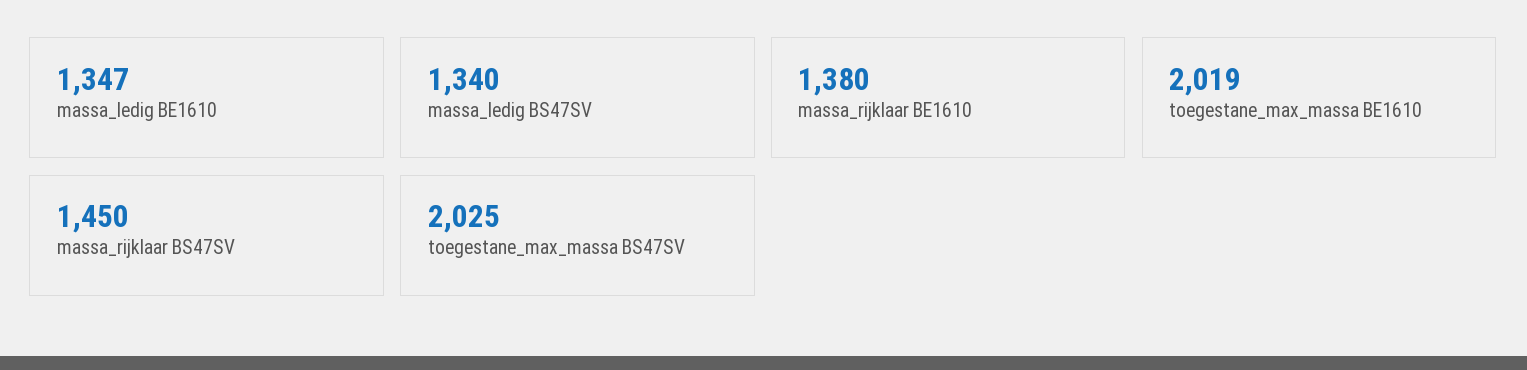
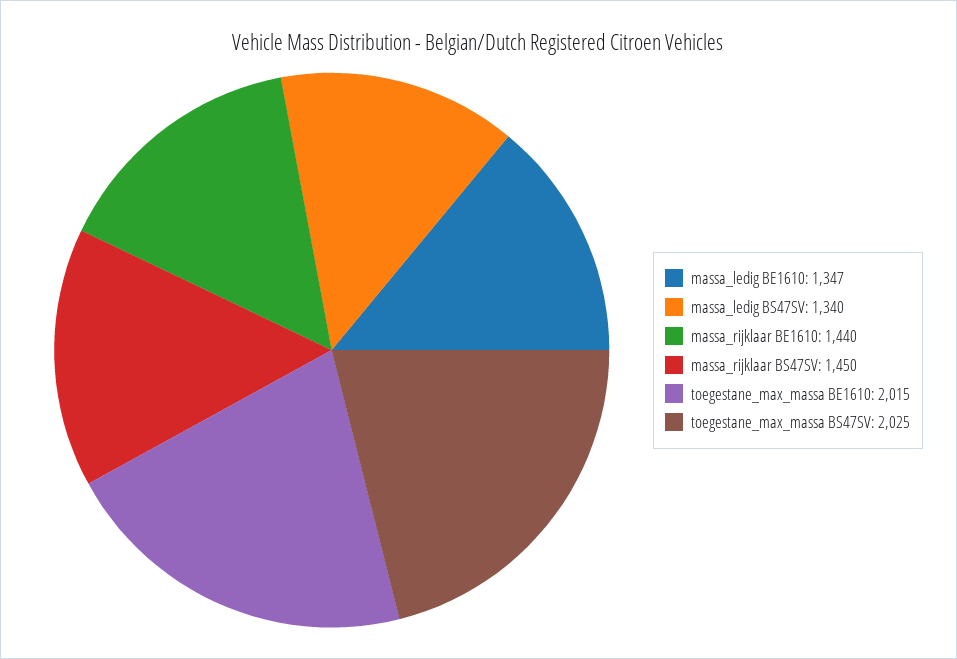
massa_rijklaar BE1610: 1380 -> 1440
toegestane_max_massa BE1610: 2019 -> 2015

